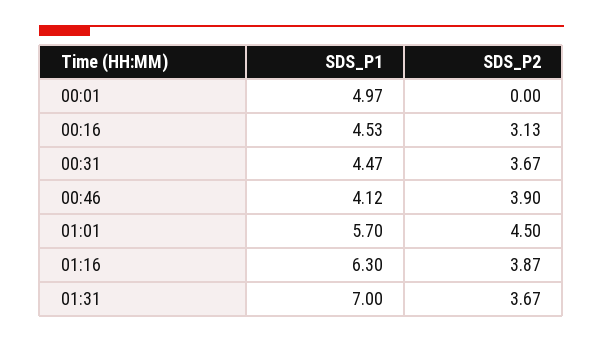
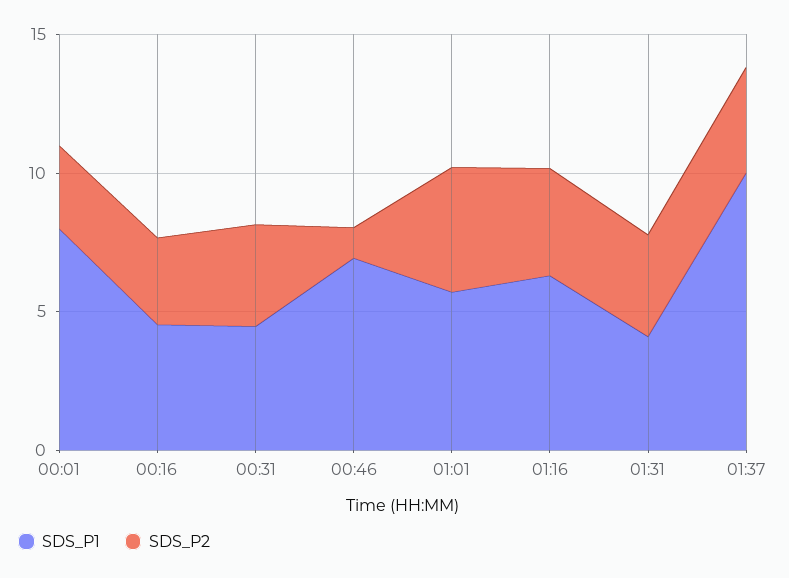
SDS_P1, 00:01: 4.97 -> 8
SDS_P2, 00:01: 0 -> 3
SDS_P1, 00:46: 4.12 -> 7
SDS_P2, 00:46: 3.9 -> 1
SDS_P1, 01:31: 7 -> 4
SDS_P1, 01:37: none -> 10
SDS_P2, 01:37: none -> 4

